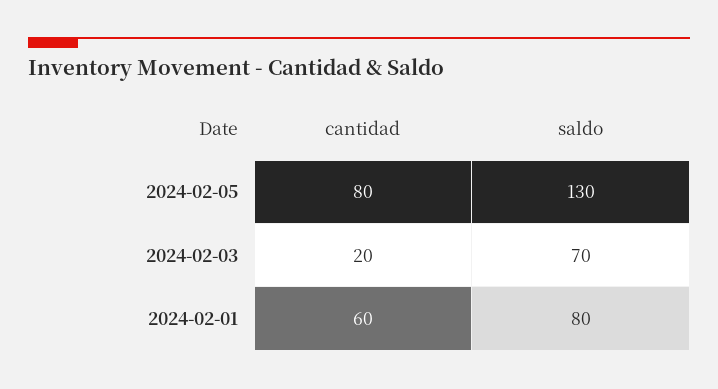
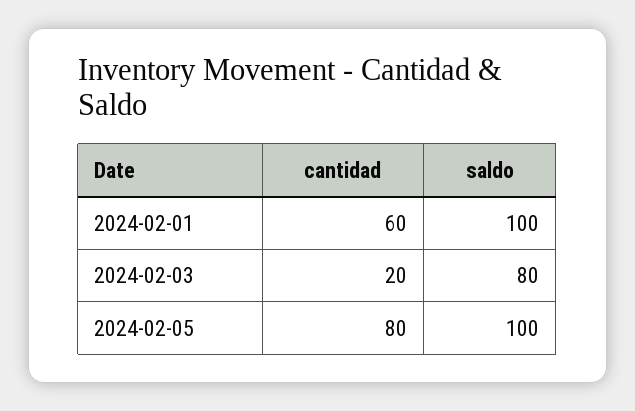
saldo, 2024-02-05: 130 -> 100
saldo, 2024-02-03: 70 -> 80
saldo, 2024-02-01: 80 -> 100

